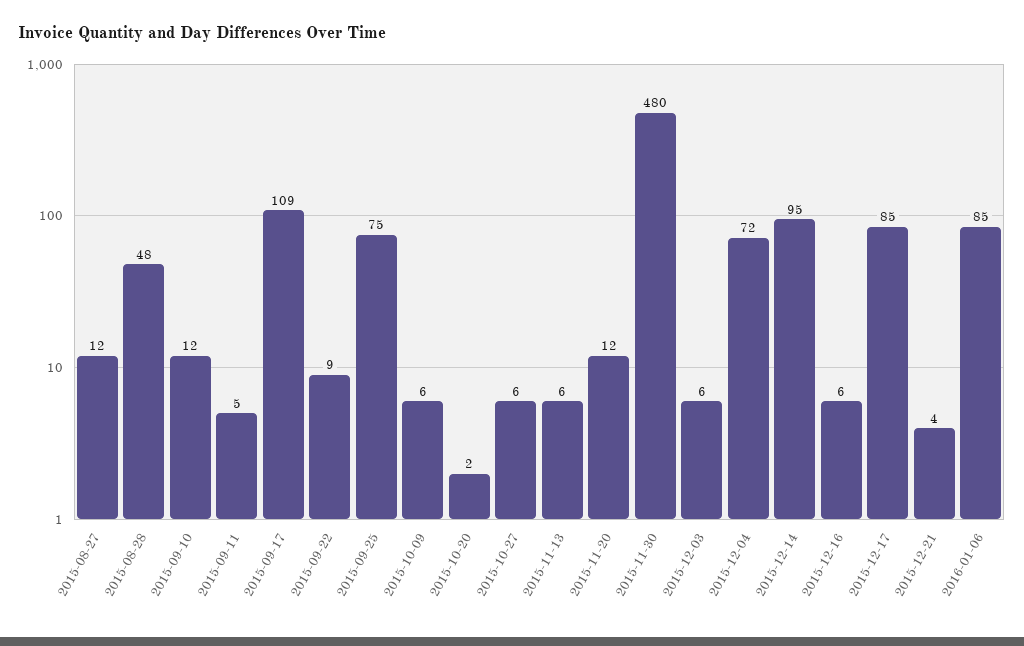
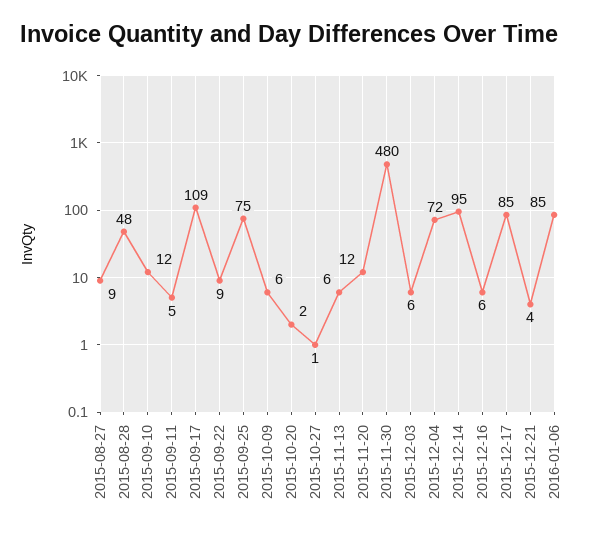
2015-08-27: 12 -> 9
2015-10-27: 6 -> 1

